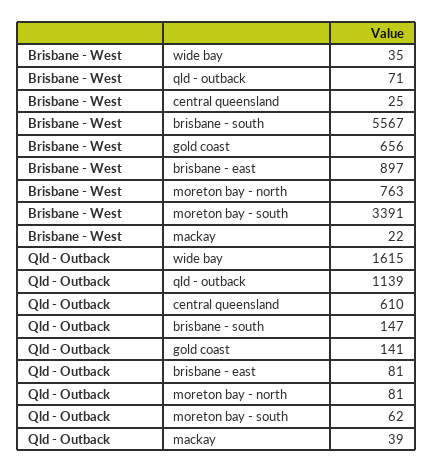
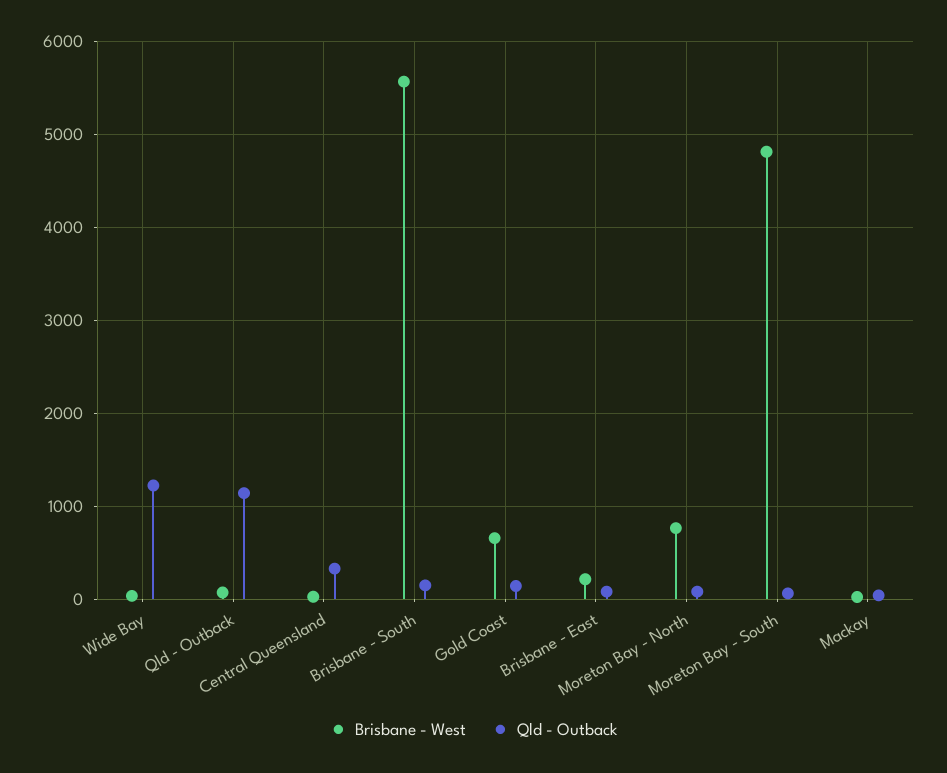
Brisbane - West, brisbane - east: 897 -> 200
Brisbane - West, moreton bay - south: 3391 -> 4800
Qld - Outback, wide bay: 1615 -> 1200
Qld - Outback, central queensland: 610 -> 300

